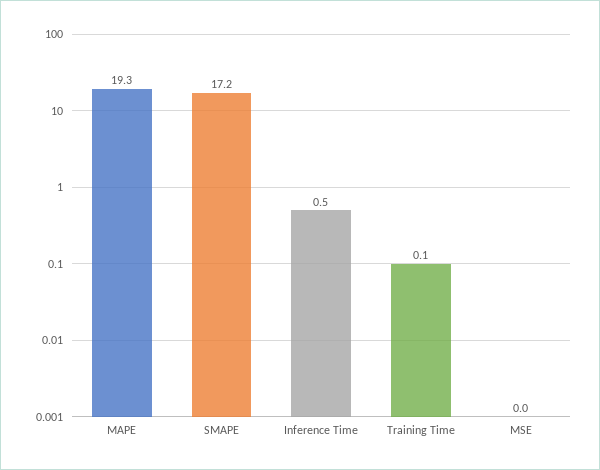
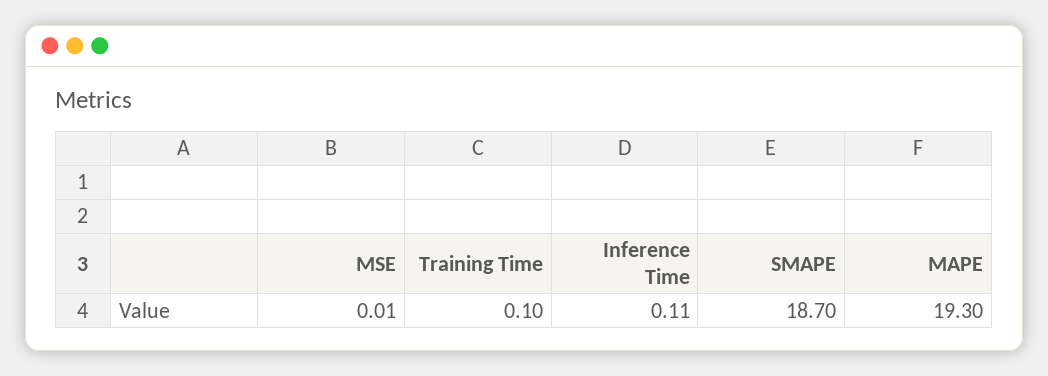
SMAPE: 17.2 -> 18.7
Inference Time: 0.5 -> 0.11

